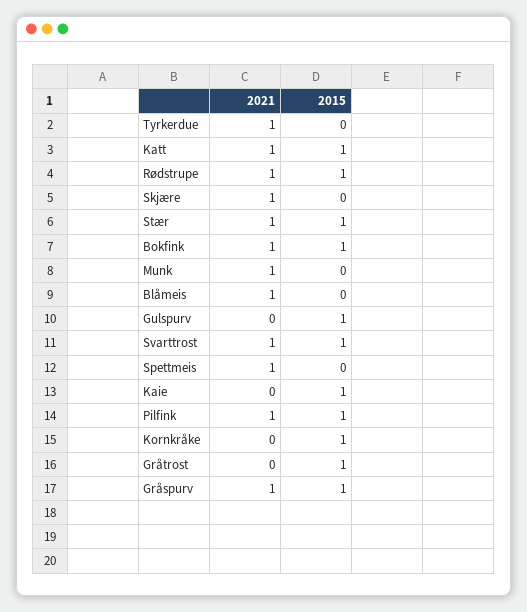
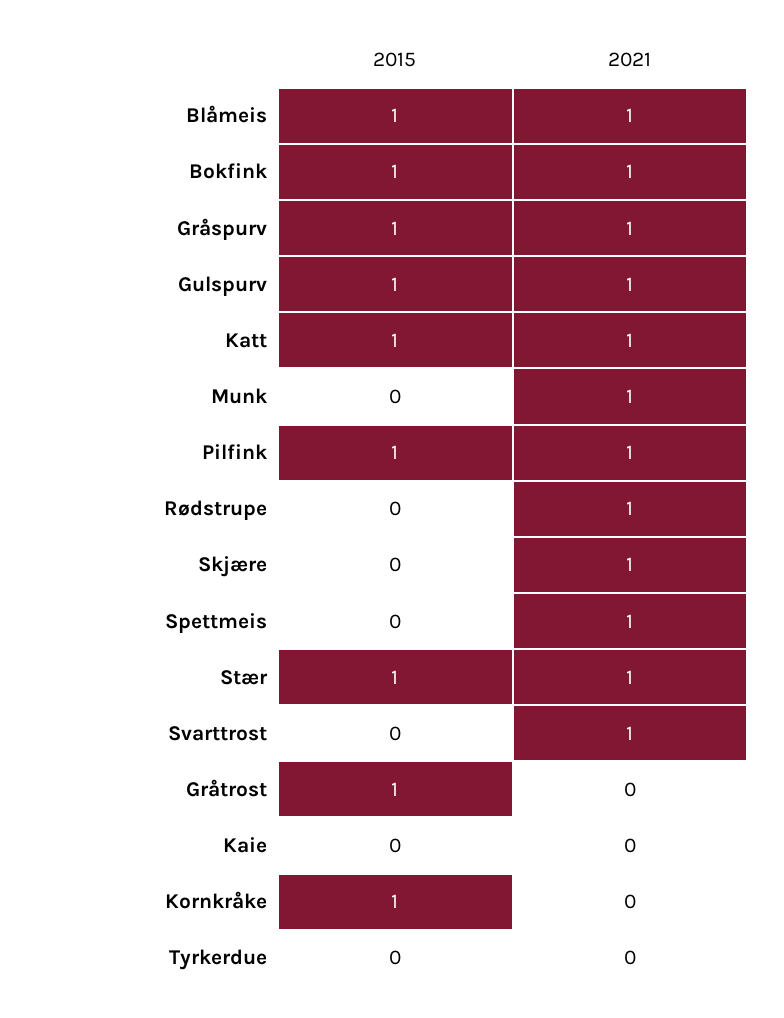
2021, Tyrkerdue: 1 -> 0
2015, Rødstrupe: 1 -> 0
2015, Blåmeis: 0 -> 1
2021, Gulspurv: 0 -> 1
2015, Svarttrost: 1 -> 0
2015, Kaie: 1 -> 0

